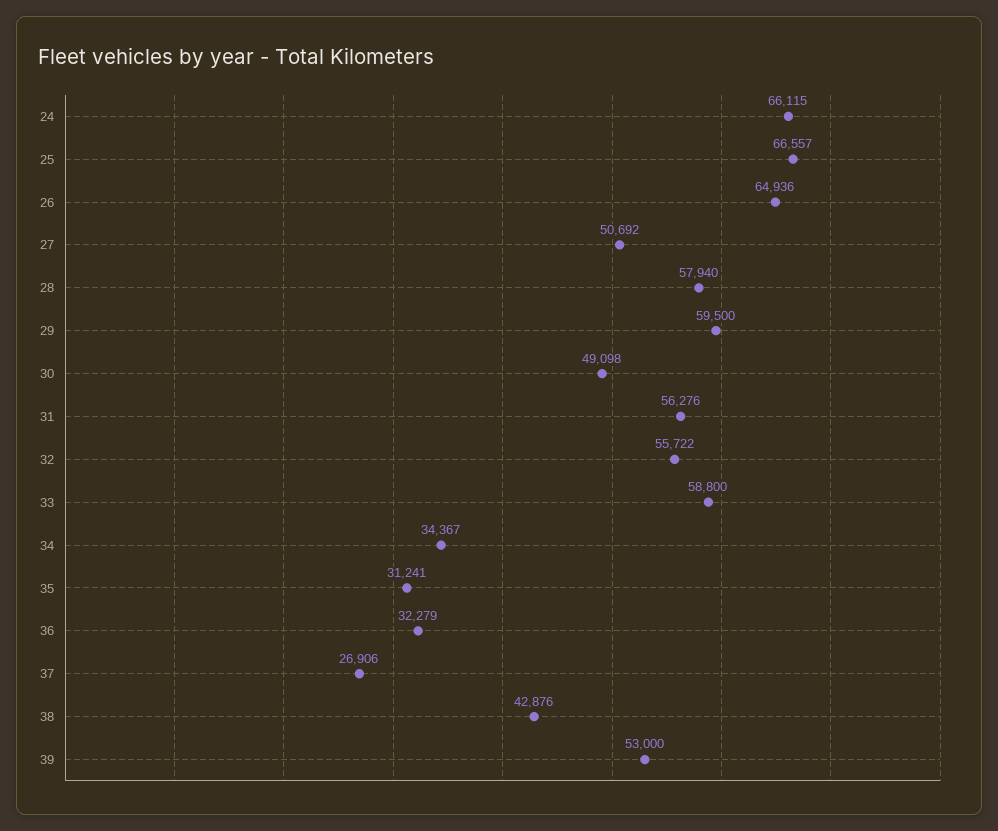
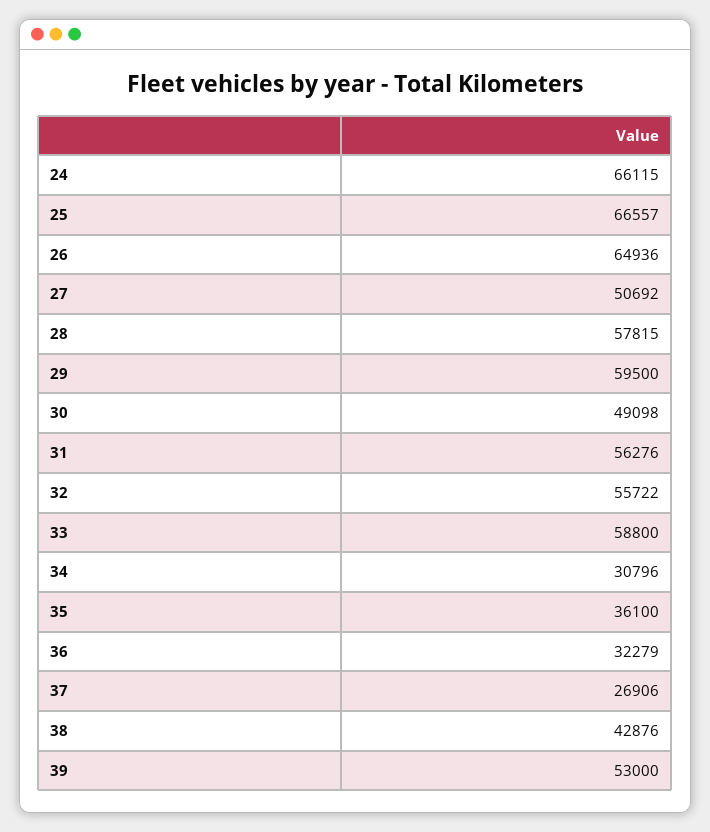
28: 57940 -> 57815
34: 34367 -> 30796
35: 31241 -> 36100

